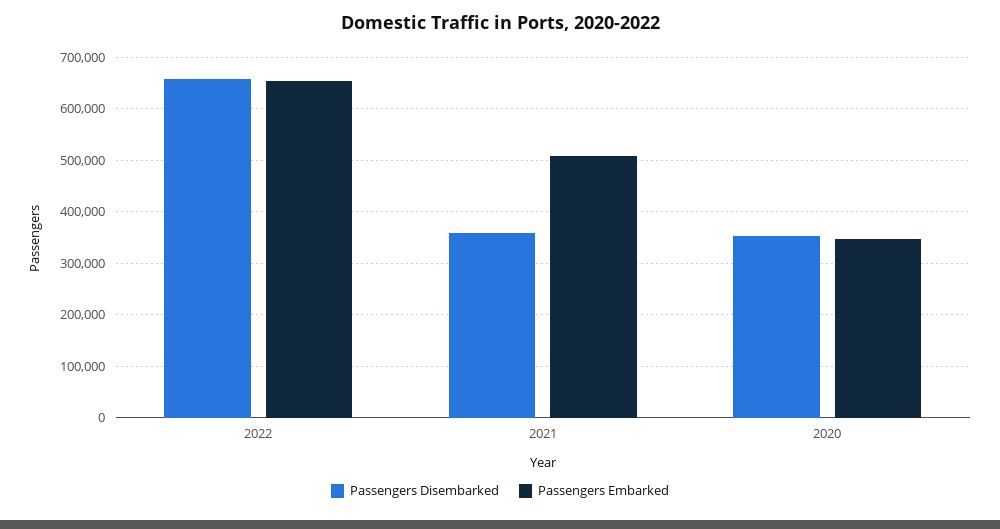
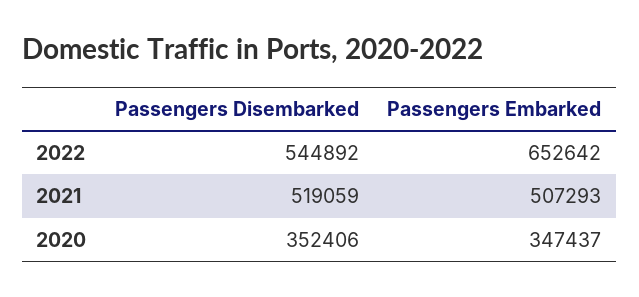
Passengers Disembarked, 2022: 660000 -> 544892
Passengers Disembarked, 2021: 360000 -> 519059

